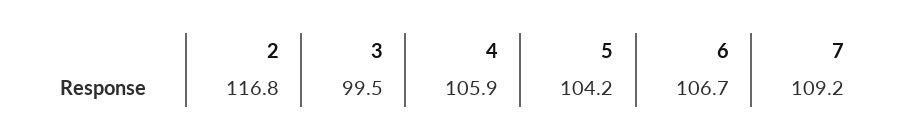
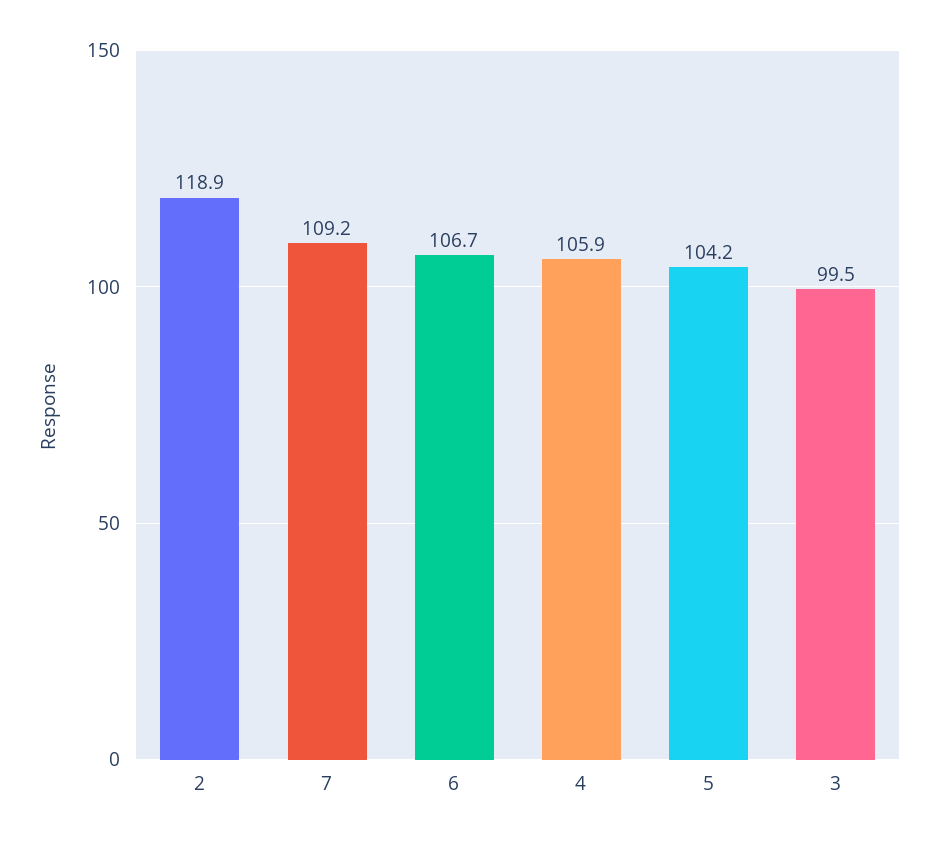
2: 116.8 -> 118.9

